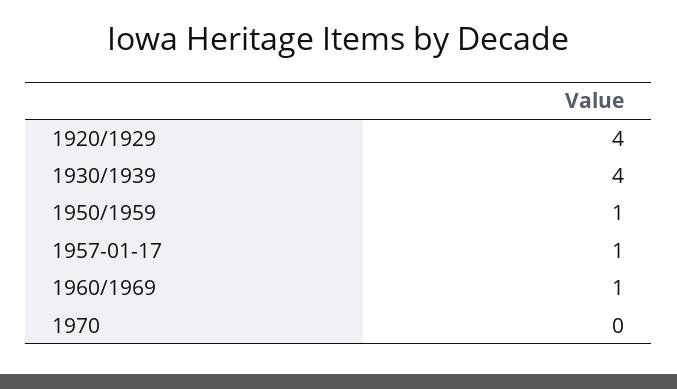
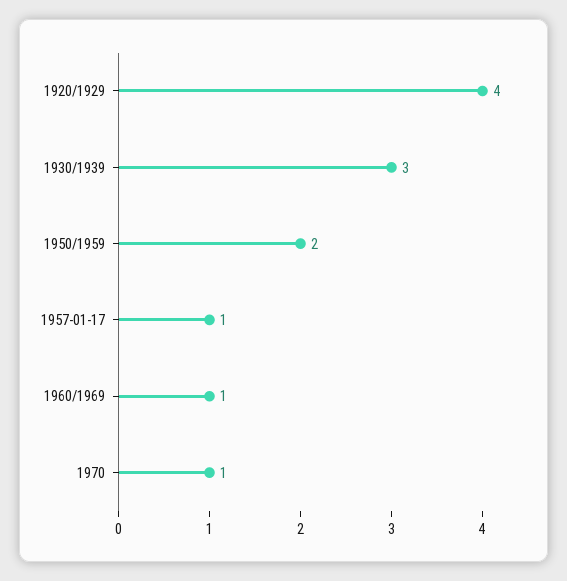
1930/1939: 4 -> 3
1950/1959: 1 -> 2
1970: 0 -> 1

